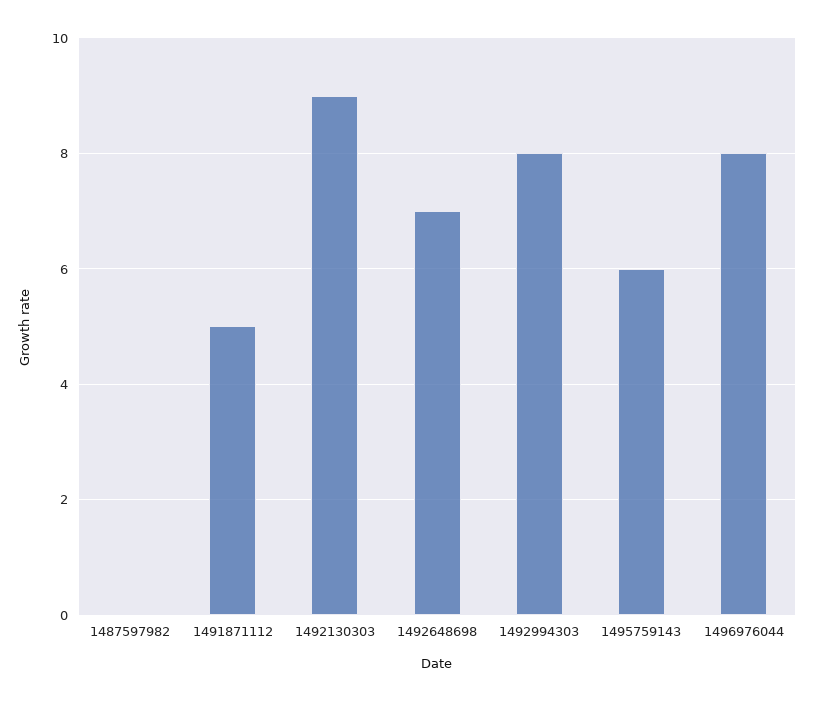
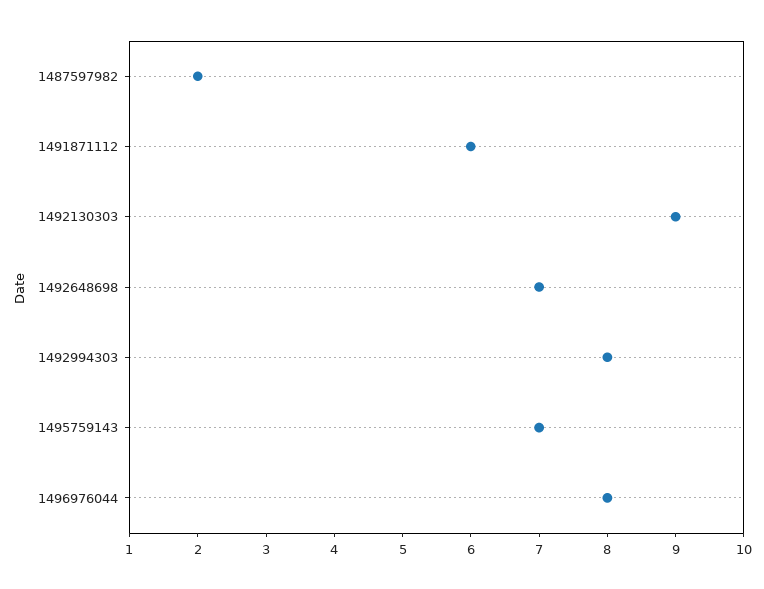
1487597982: 0 -> 2
1491871112: 5 -> 6
1495759143: 6 -> 7

